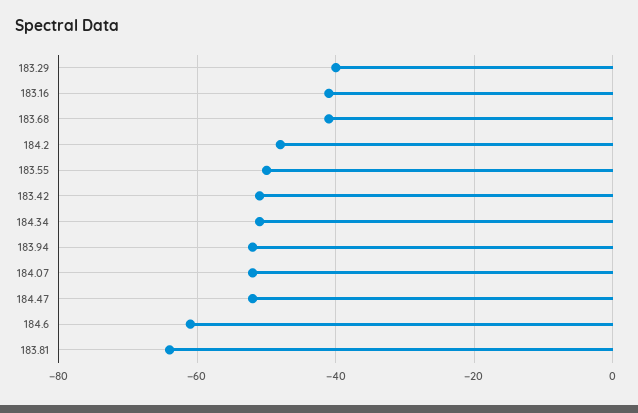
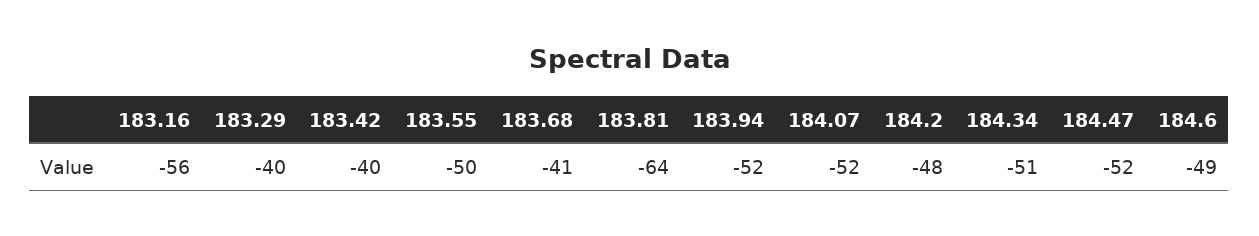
183.16: -40 -> -56
183.42: -50 -> -40
184.6: -60 -> -49

